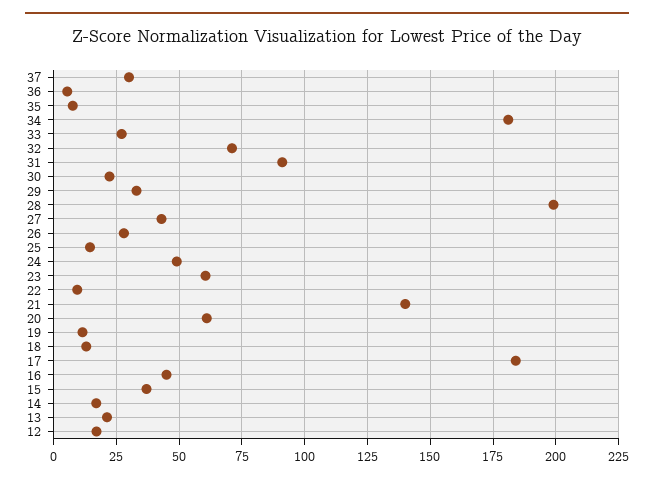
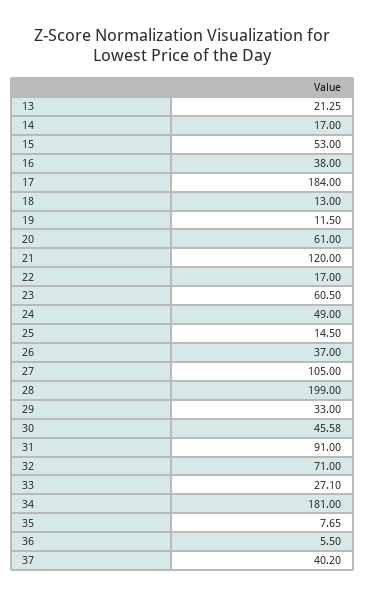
37: 30 -> 40.2
30: 22.5 -> 45.58
27: 42.5 -> 105
26: 27.5 -> 37
22: 10 -> 17
21: 140 -> 120
16: 45 -> 38
15: 37.5 -> 53
12: 17.5 -> none

